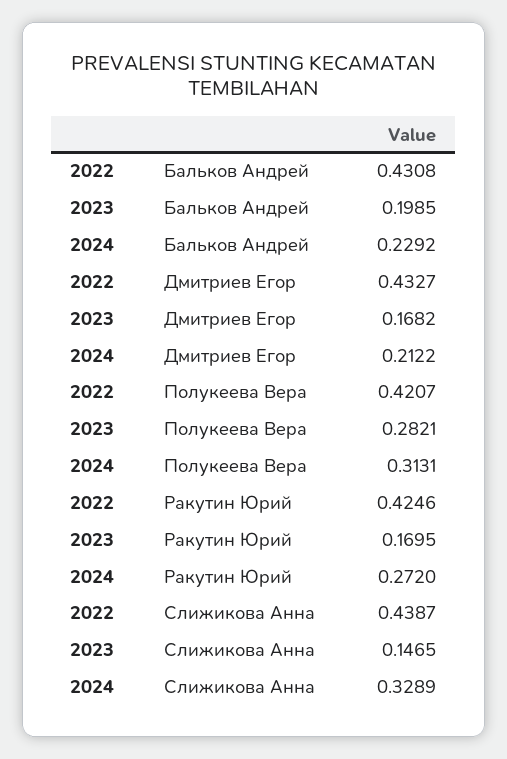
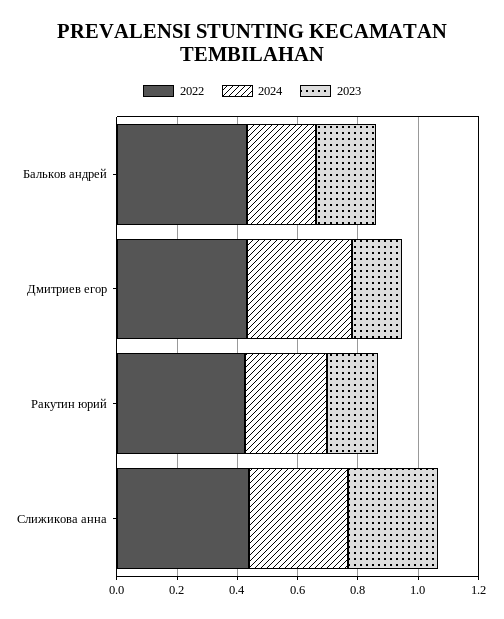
2024, Дмитриев Егор: 0.2122 -> 0.35
2022, Полукеева Вера: 0.4207 -> none
2023, Полукеева Вера: 0.2821 -> none
2024, Полукеева Вера: 0.3131 -> none
2023, Слижикова Анна: 0.1465 -> 0.3

